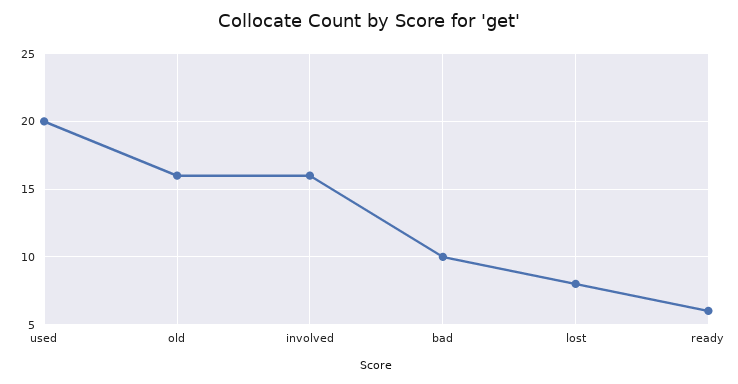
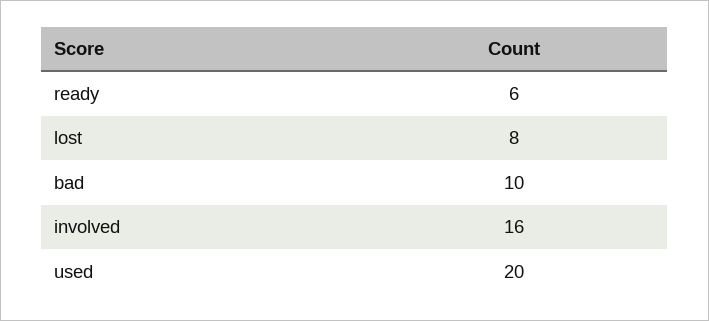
old: 16 -> none

